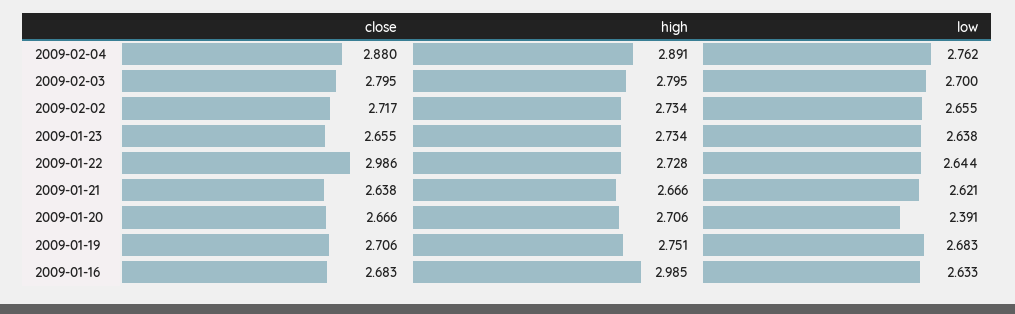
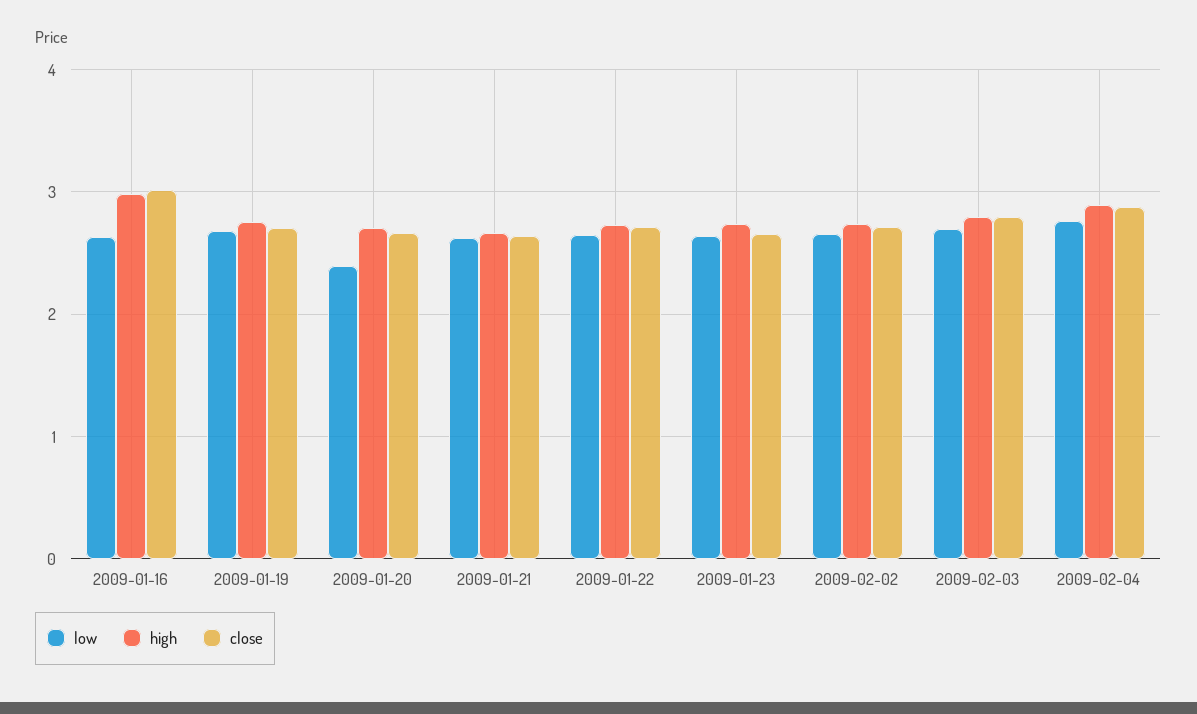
close, 2009-01-22: 2.986 -> 2.7
close, 2009-01-16: 2.683 -> 3

